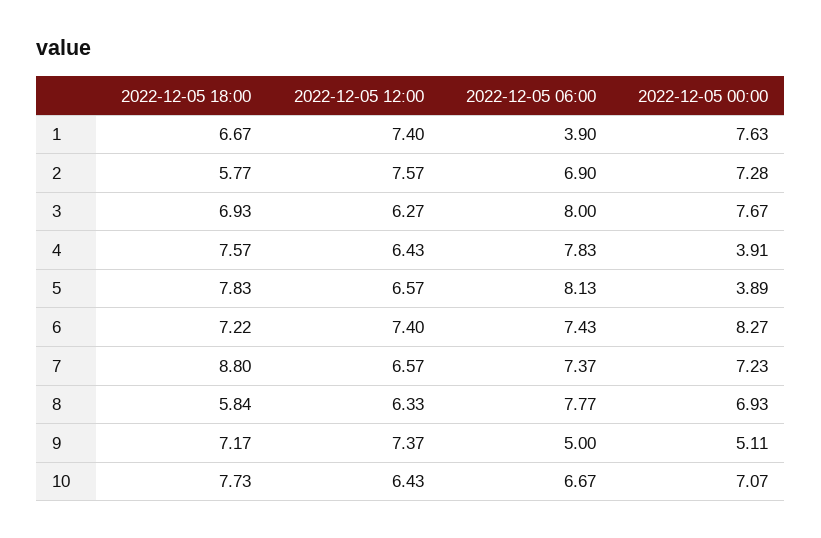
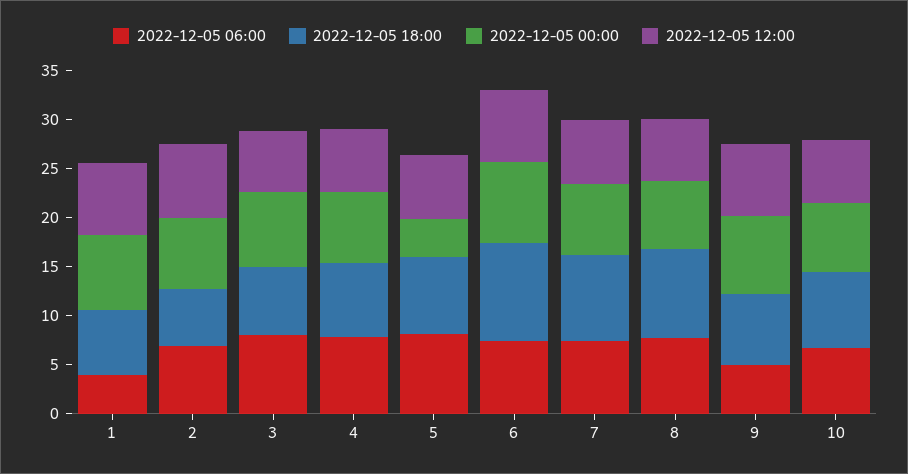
2022-12-05 00:00, 4: 3.91 -> 7
2022-12-05 18:00, 6: 7.22 -> 10
2022-12-05 18:00, 8: 5.84 -> 9
2022-12-05 00:00, 9: 5.11 -> 8

